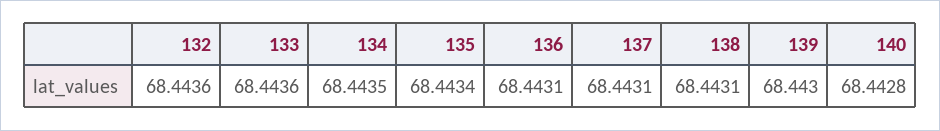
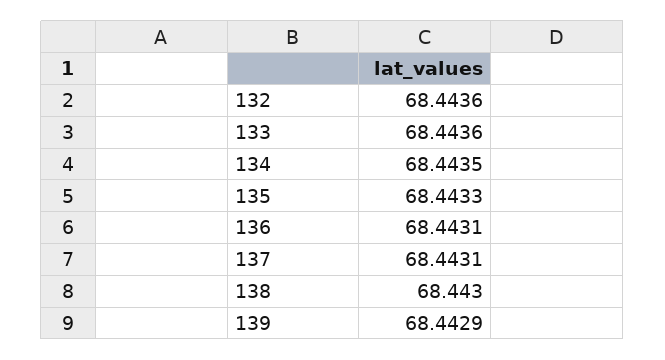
135: 68.4434 -> 68.4433
138: 68.4431 -> 68.443
139: 68.443 -> 68.4429
140: 68.4428 -> none

